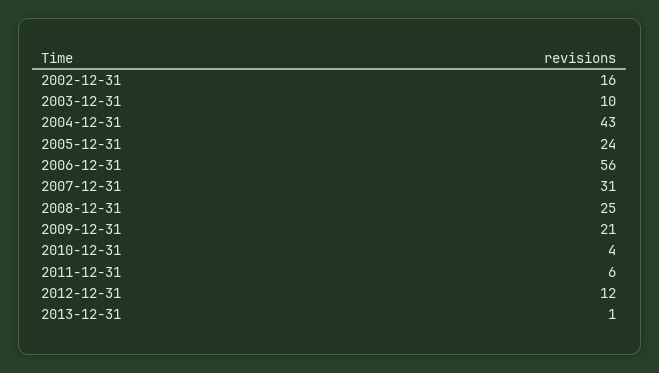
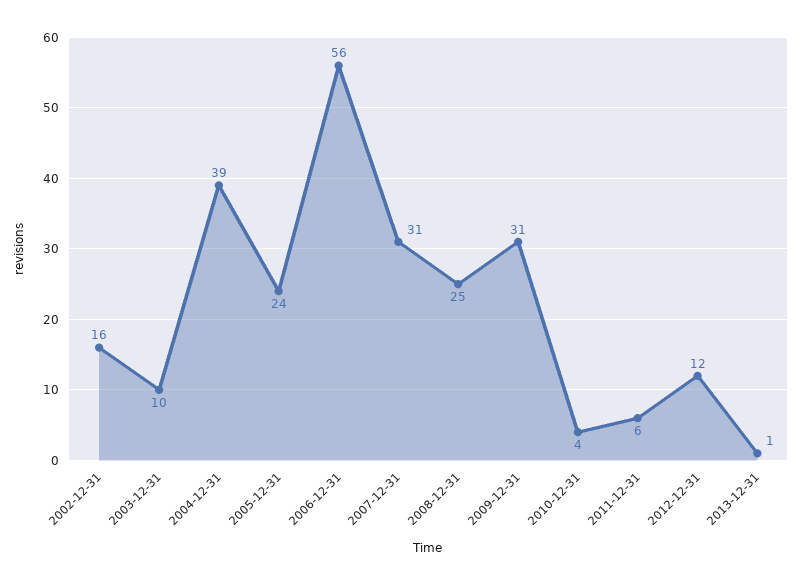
2004-12-31: 43 -> 39
2009-12-31: 21 -> 31

